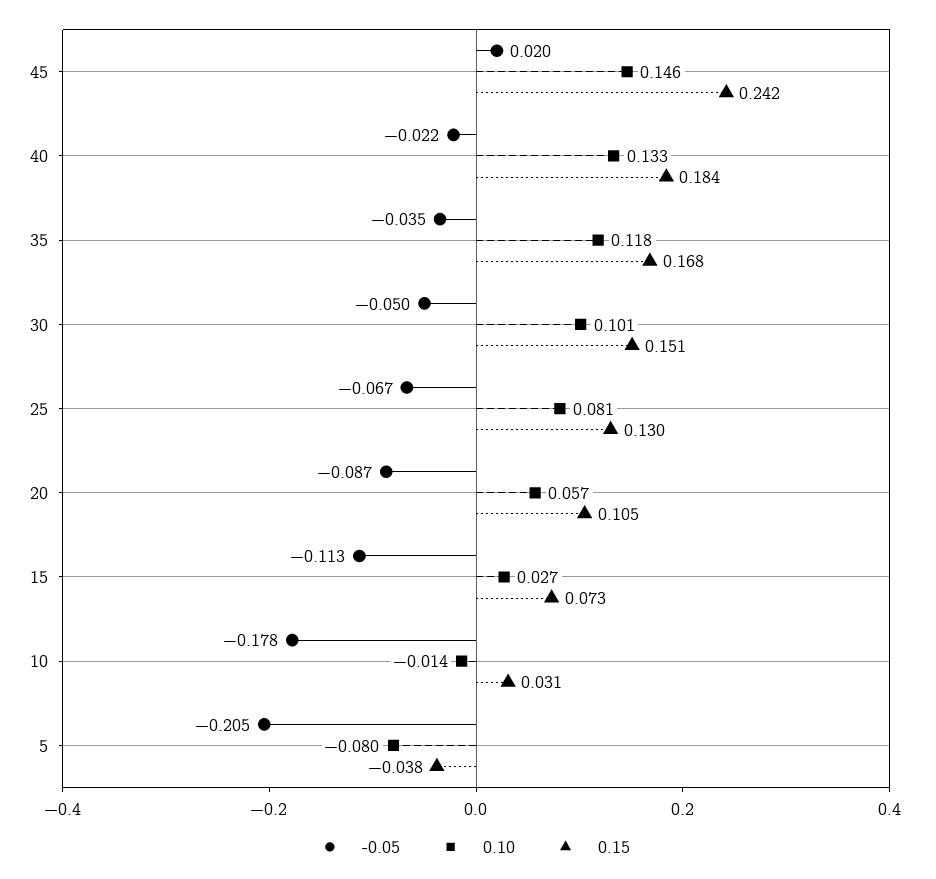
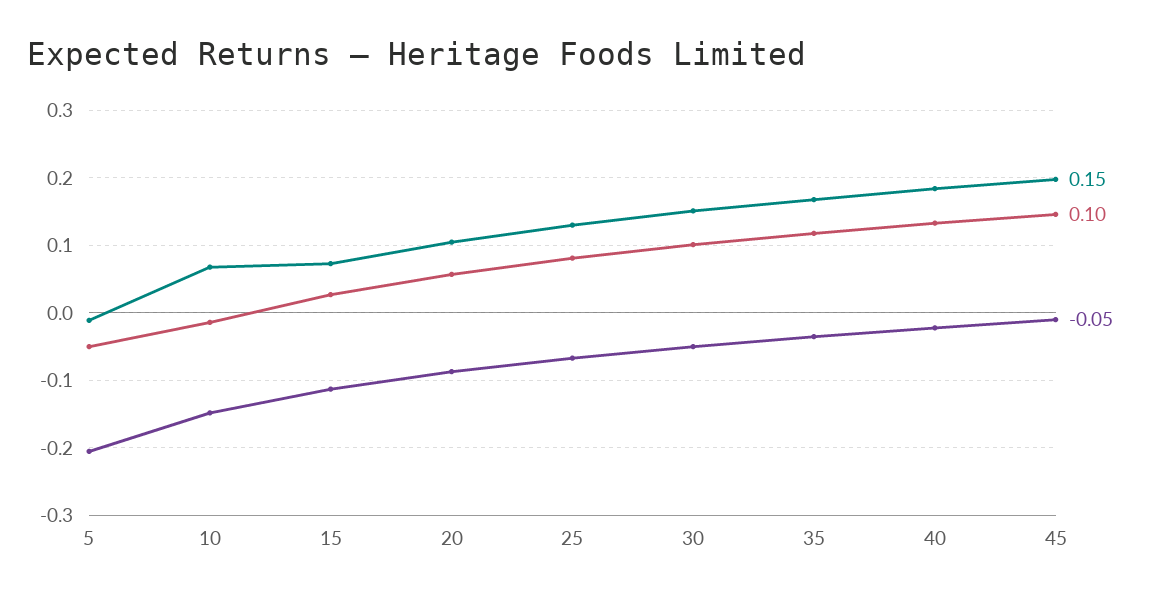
-0.05, 45: 0.02 -> -0.01
0.15, 45: 0.242 -> 0.2
-0.05, 10: -0.178 -> -0.15
0.15, 10: 0.031 -> 0.07
0.10, 5: -0.08 -> -0.05
0.15, 5: -0.038 -> -0.01

